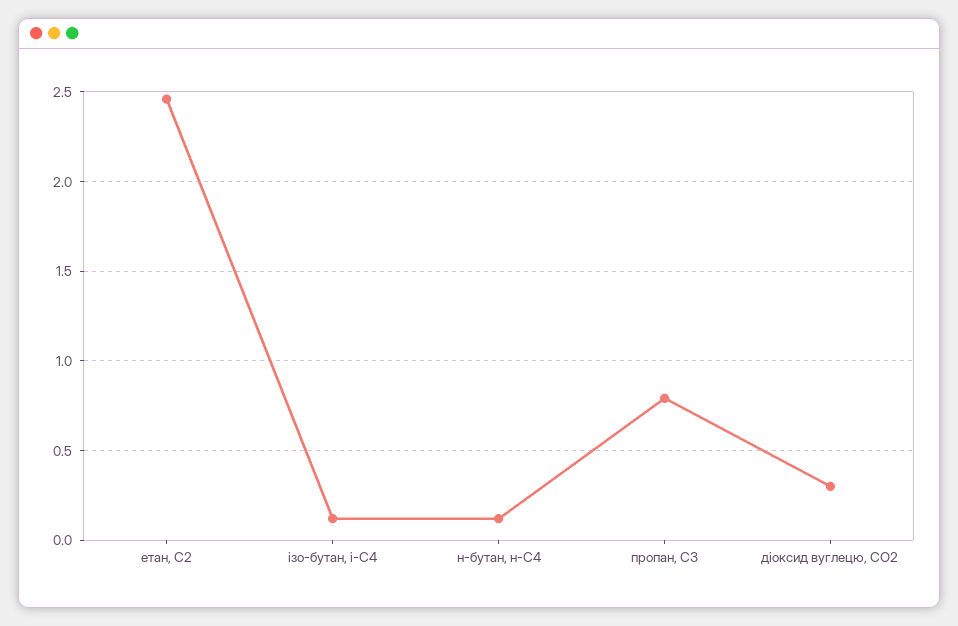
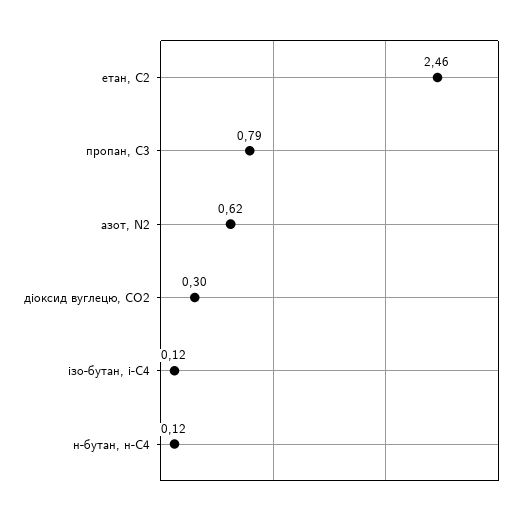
азот, N2: none -> 0.62

